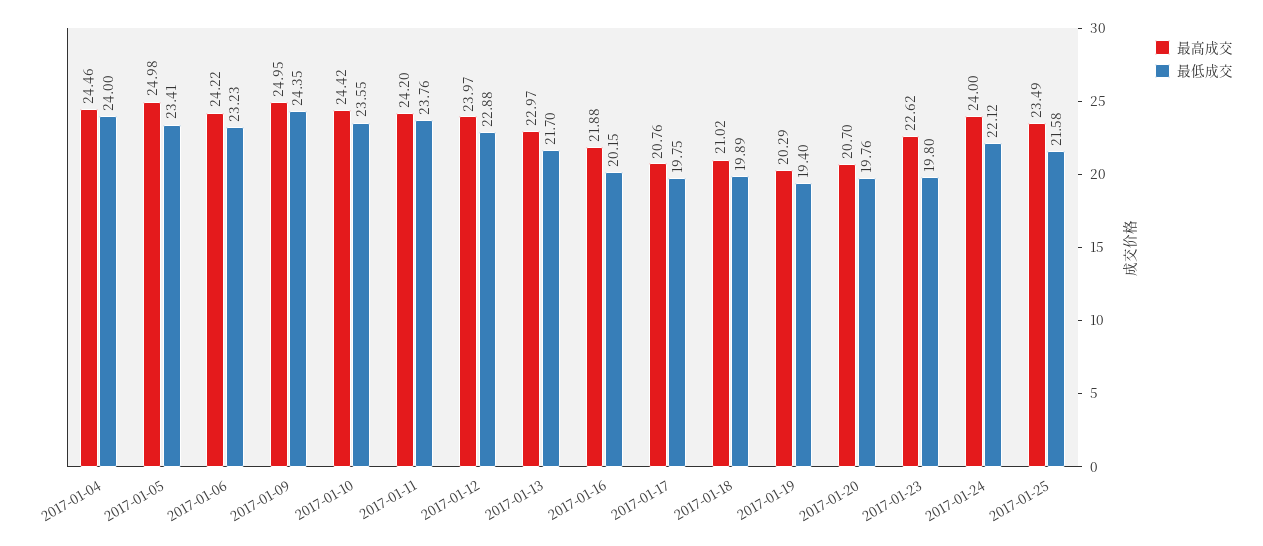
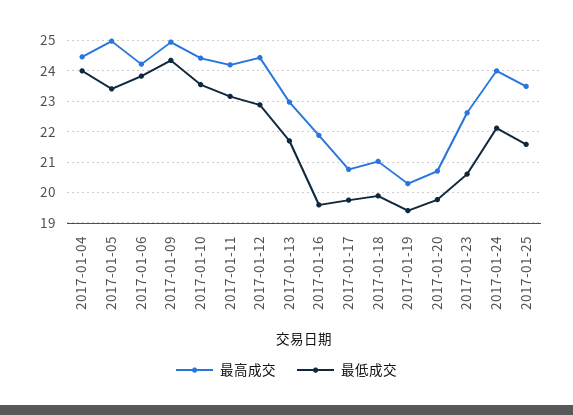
最低成交, 2017-01-06: 23.23 -> 23.8
最低成交, 2017-01-11: 23.76 -> 23.2
最高成交, 2017-01-12: 23.97 -> 24.4
最低成交, 2017-01-16: 20.15 -> 19.6
最低成交, 2017-01-23: 19.8 -> 20.6

